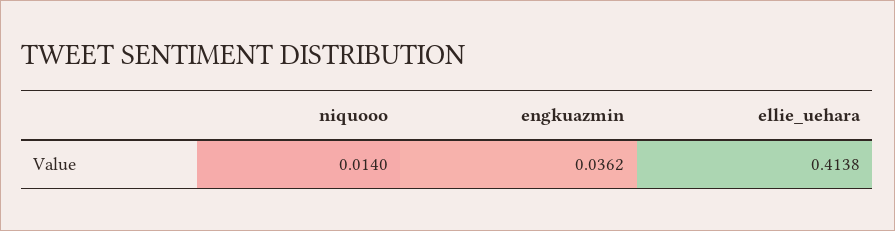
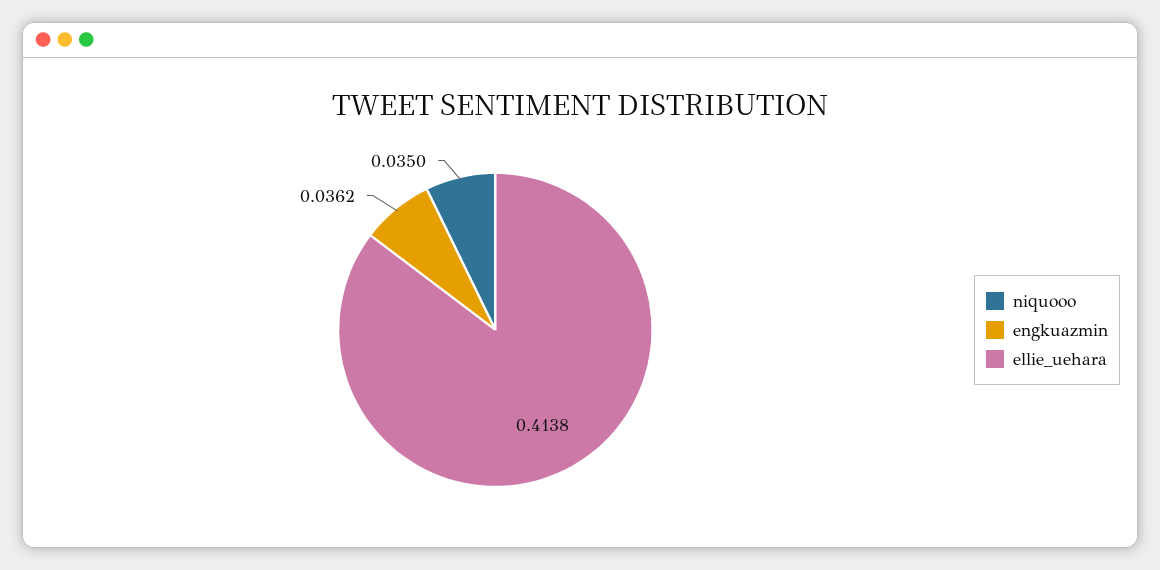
niquooo: 0.014 -> 0.035

